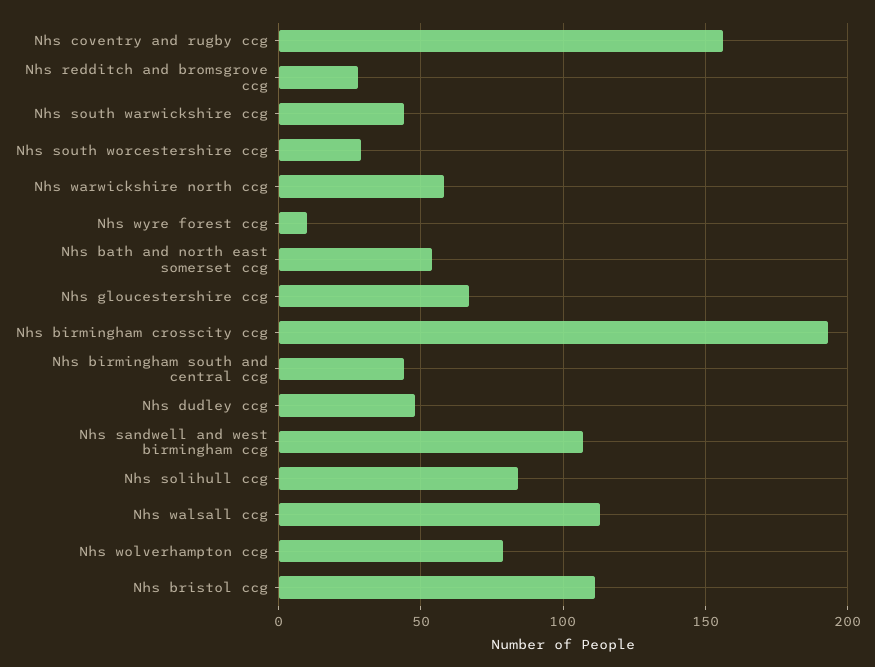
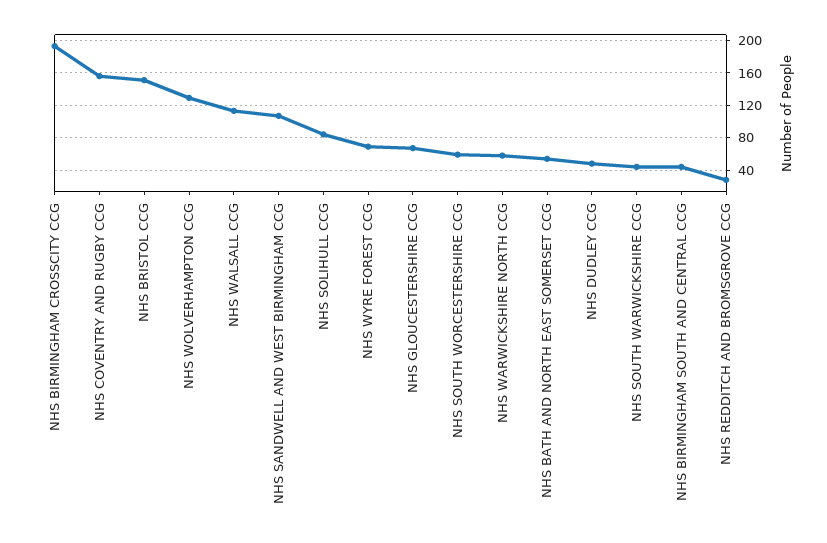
Nhs south worcestershire ccg: 30 -> 60
Nhs wyre forest ccg: 10 -> 70
Nhs wolverhampton ccg: 80 -> 130
Nhs bristol ccg: 110 -> 150

